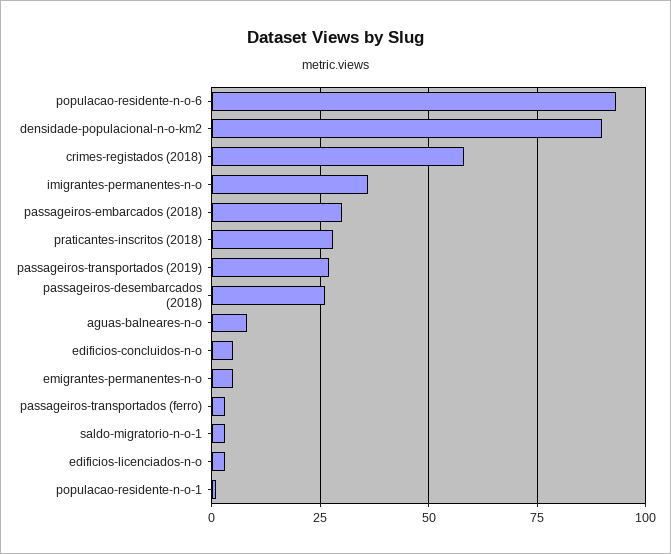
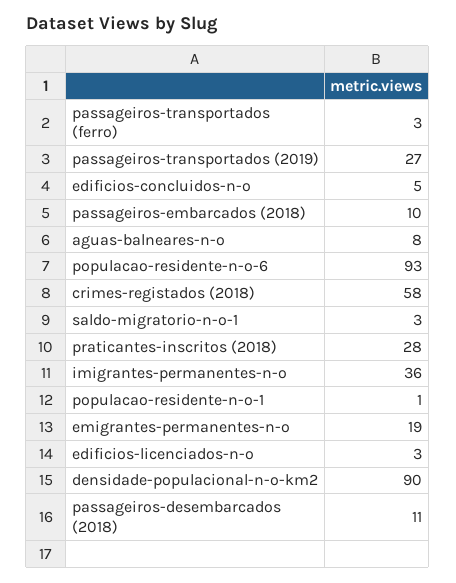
passageiros-embarcados (2018): 30 -> 10
passageiros-desembarcados (2018): 25 -> 11
emigrantes-permanentes-n-o: 5 -> 19

